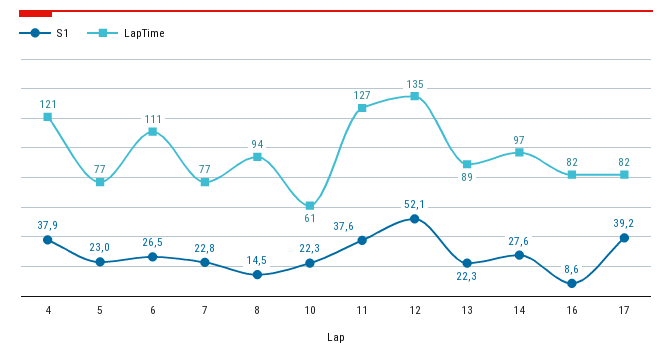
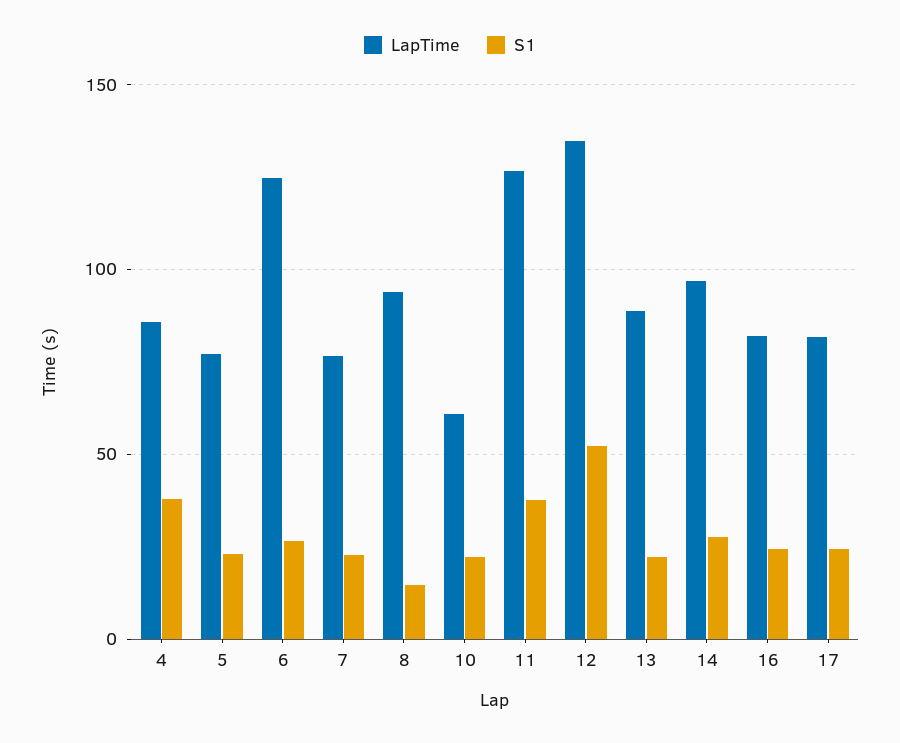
LapTime, 4: 121 -> 85
LapTime, 6: 111 -> 125
S1, 16: 8.6 -> 25
S1, 17: 39.2 -> 25

